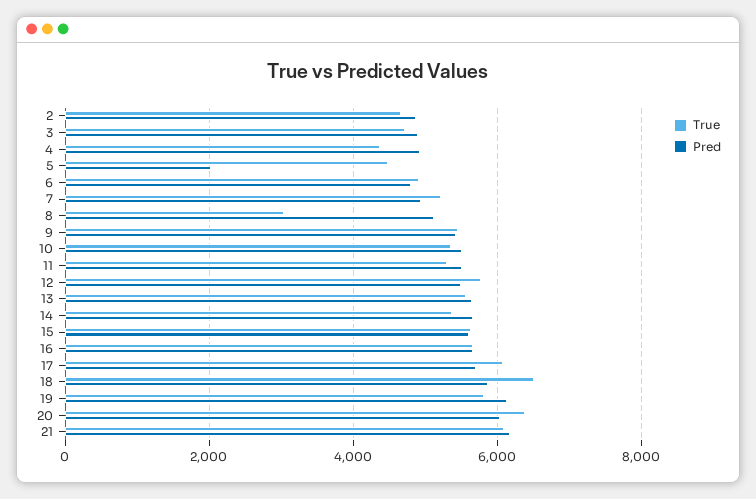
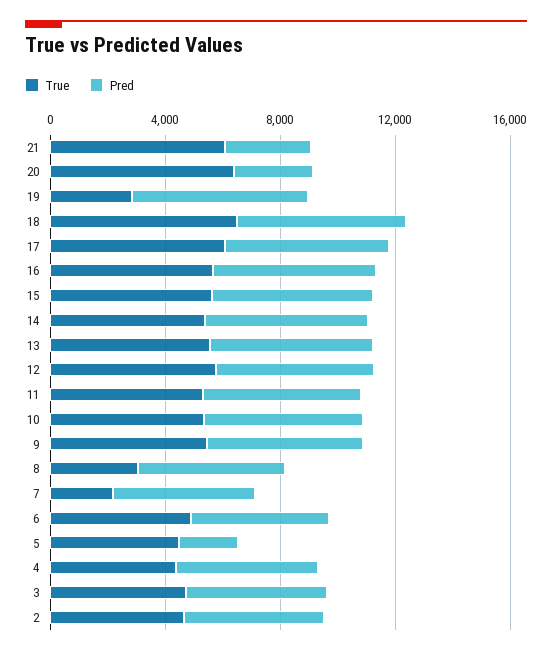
True, 7: 5200 -> 2000
True, 19: 5800 -> 3000
Pred, 20: 6000 -> 3000
Pred, 21: 6200 -> 3000

